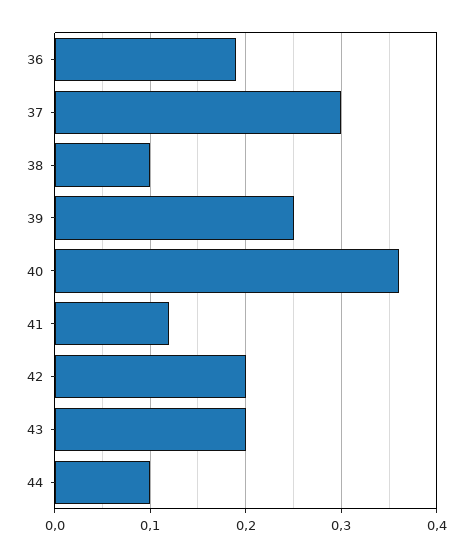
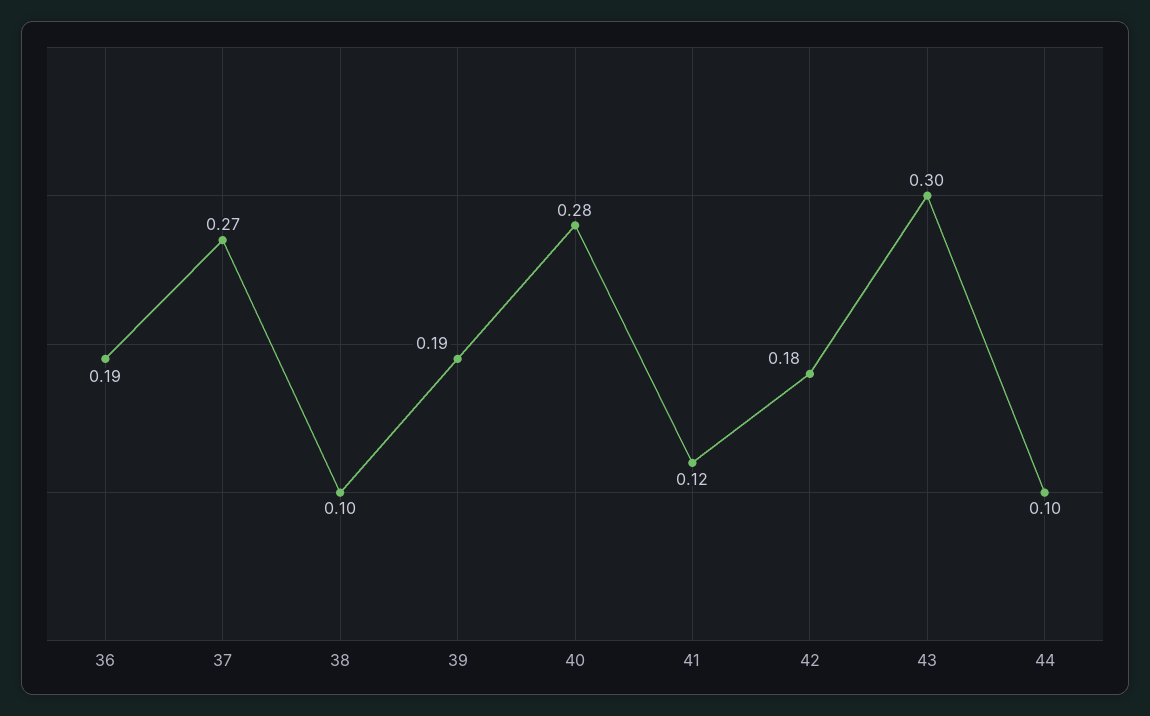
37: 0.3 -> 0.27
39: 0.25 -> 0.19
40: 0.36 -> 0.28
42: 0.2 -> 0.18
43: 0.2 -> 0.3

